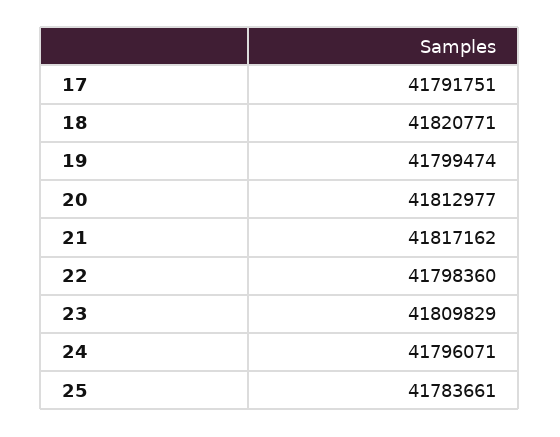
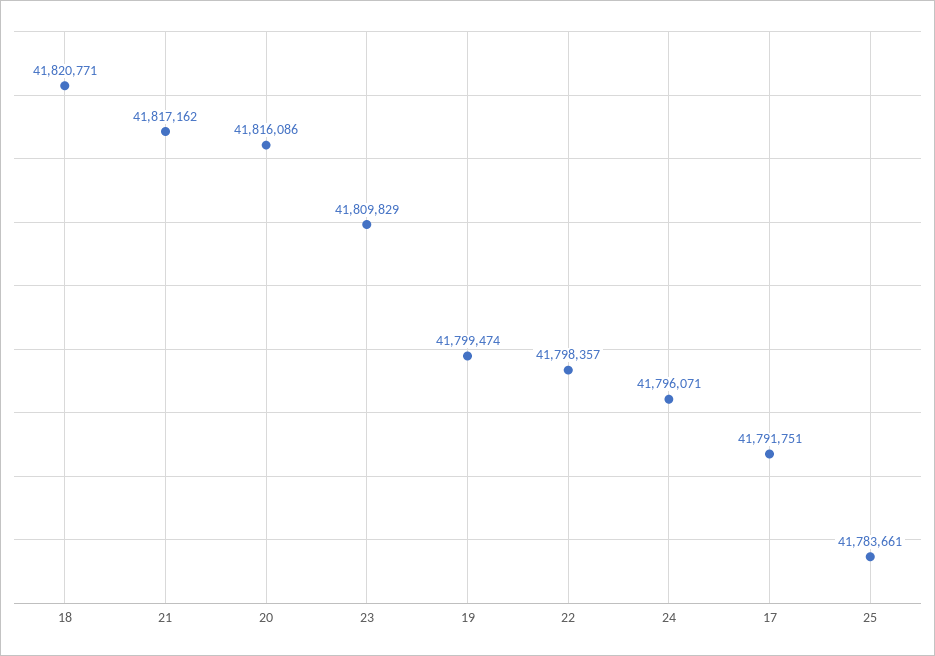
20: 41812977 -> 41816086
22: 41798360 -> 41798357

